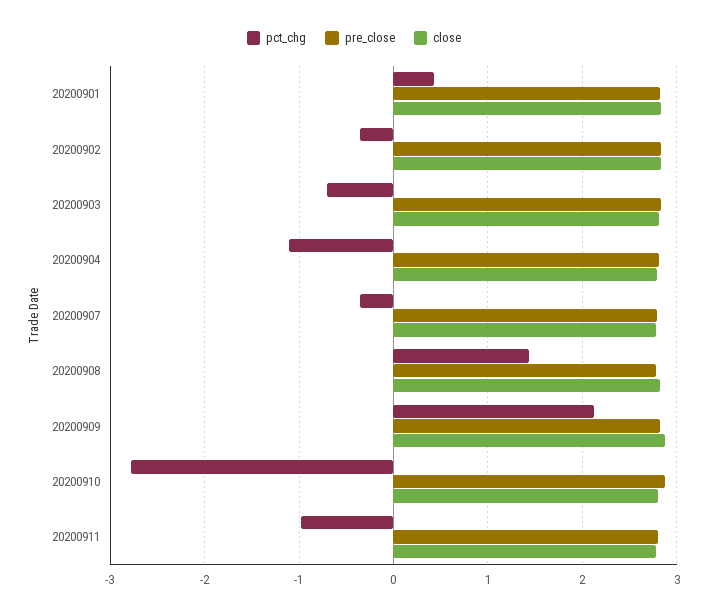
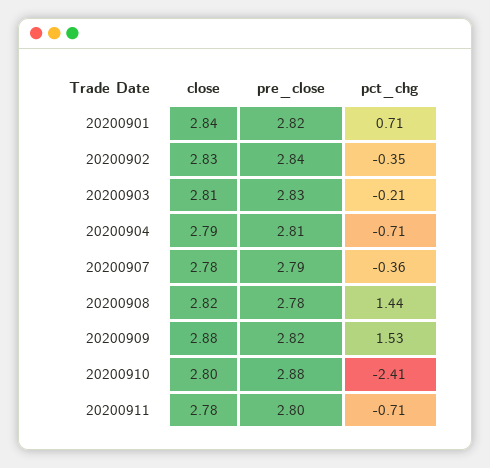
pct_chg, 20200901: 0.4 -> 0.71
pct_chg, 20200903: -0.7 -> -0.21
pct_chg, 20200904: -1.1 -> -0.71
pct_chg, 20200909: 2.1 -> 1.53
pct_chg, 20200910: -2.8 -> -2.41
pct_chg, 20200911: -1 -> -0.71

